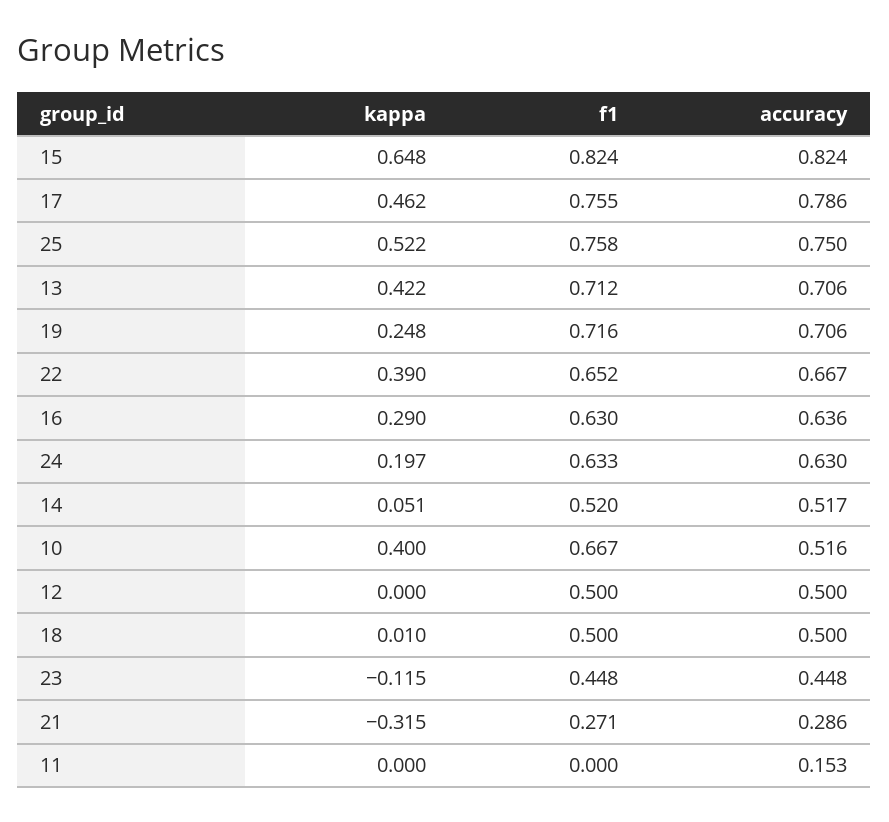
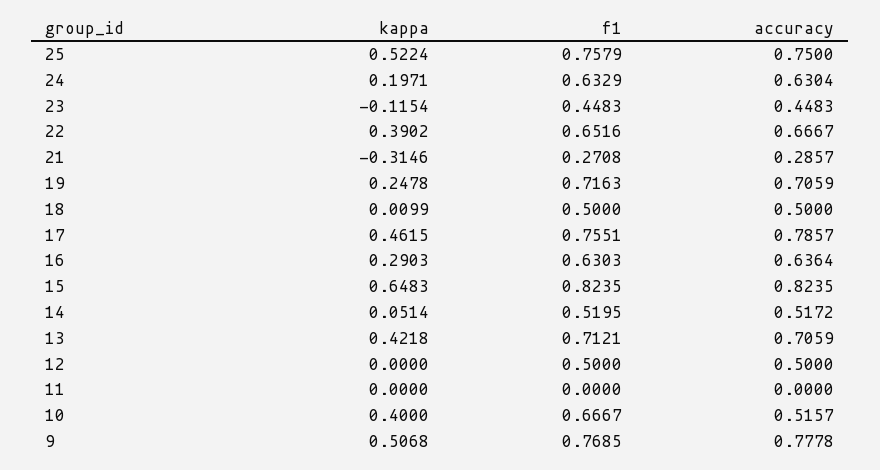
accuracy, 11: 0.153 -> 0
kappa, 9: none -> 0.5068
f1, 9: none -> 0.7685
accuracy, 9: none -> 0.7778

